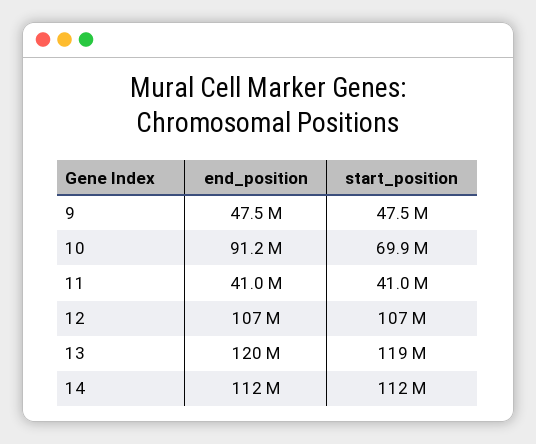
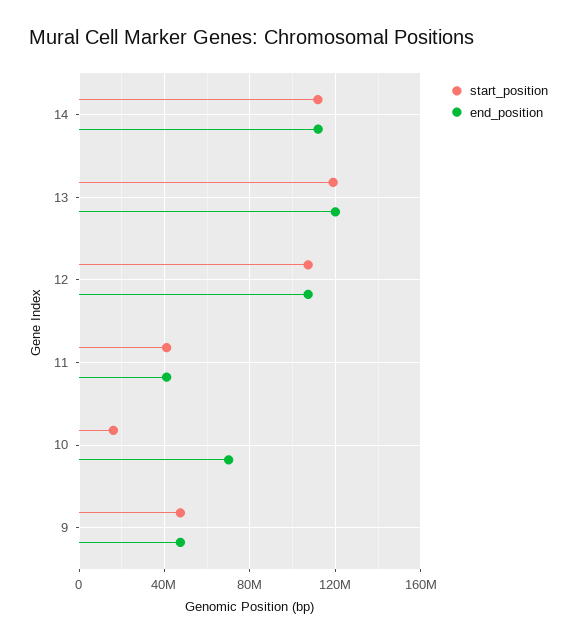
end_position, 10: 91200000 -> 70000000
start_position, 10: 69900000 -> 15000000

